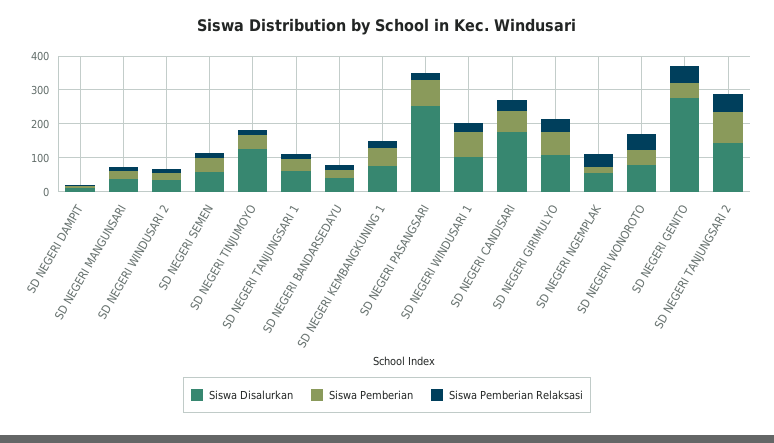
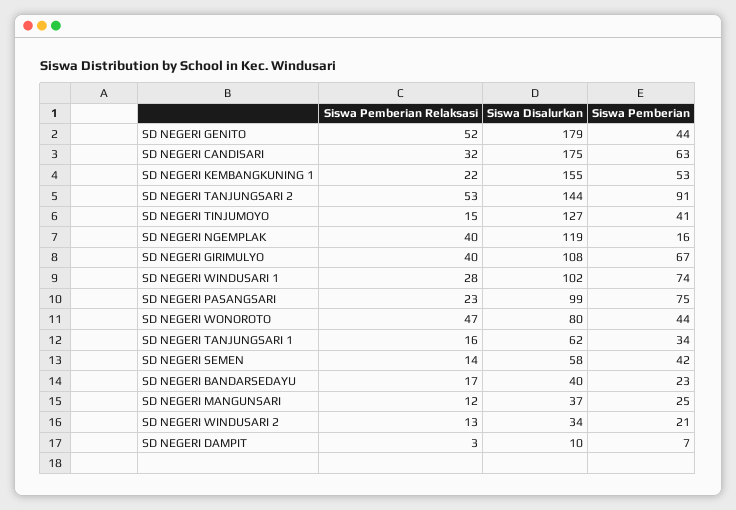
Siswa Disalurkan, SD NEGERI KEMBANGKUNING 1: 75 -> 155
Siswa Disalurkan, SD NEGERI PASANGSARI: 250 -> 99
Siswa Disalurkan, SD NEGERI NGEMPLAK: 50 -> 119
Siswa Disalurkan, SD NEGERI GENITO: 275 -> 179

